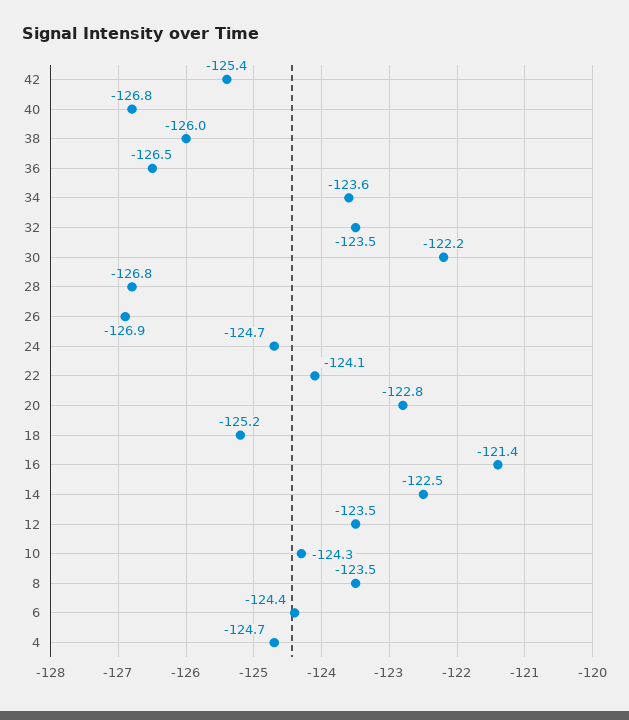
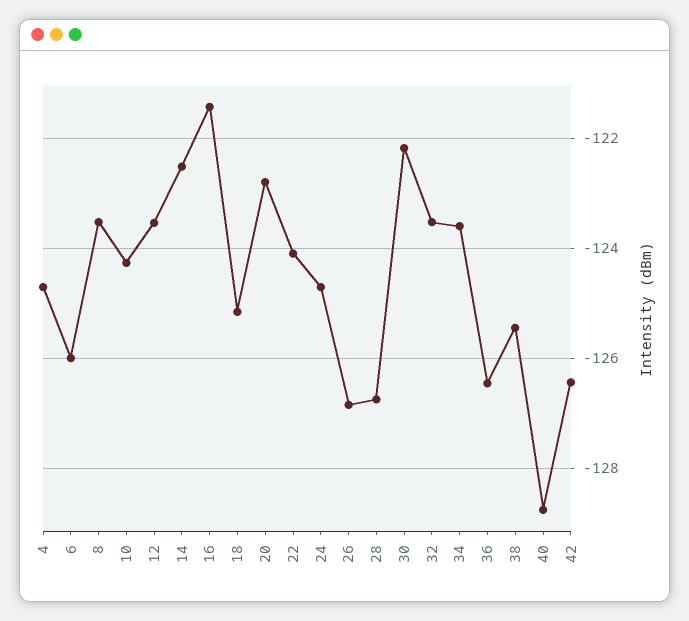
42: -125.4 -> -126.4
40: -126.8 -> -128.8
38: -126 -> -125.4
6: -124.4 -> -126

